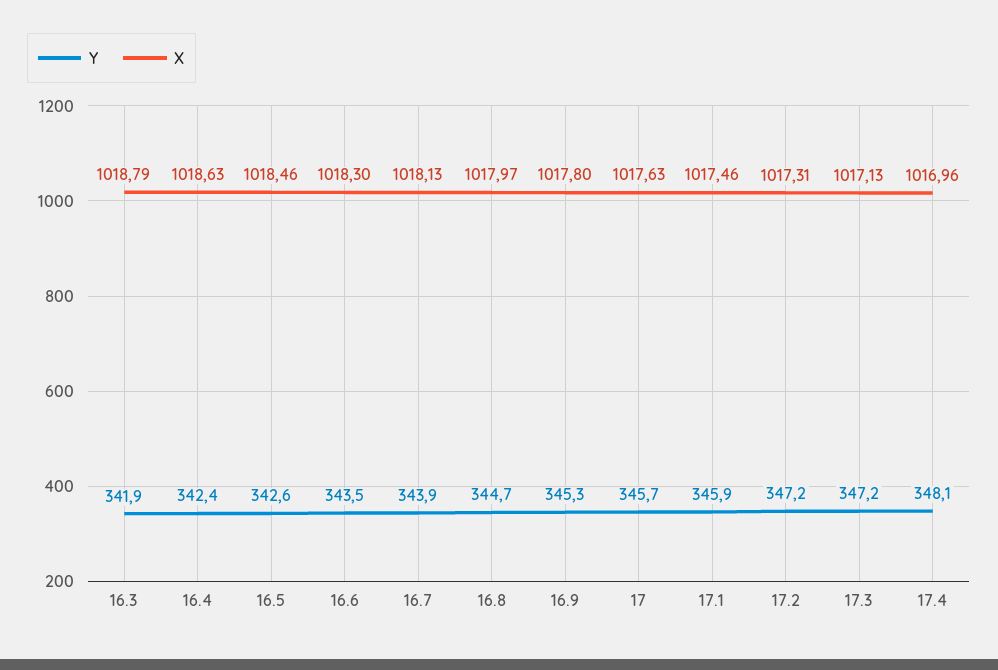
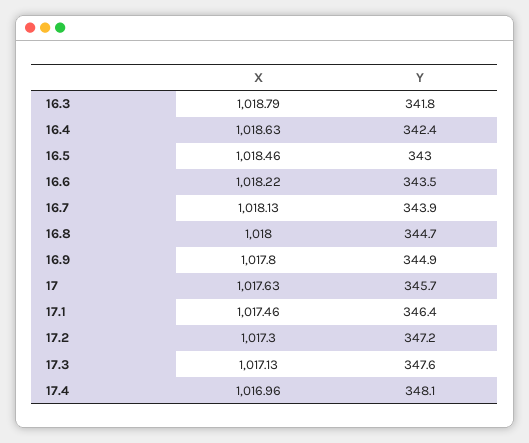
Y, 16.3: 341.9 -> 341.8
Y, 16.5: 342.6 -> 343
X, 16.6: 1018.3 -> 1018.22
X, 16.8: 1017.97 -> 1018
Y, 16.9: 345.3 -> 344.9
Y, 17.1: 345.9 -> 346.4
X, 17.2: 1017.31 -> 1017.3
Y, 17.3: 347.2 -> 347.6

